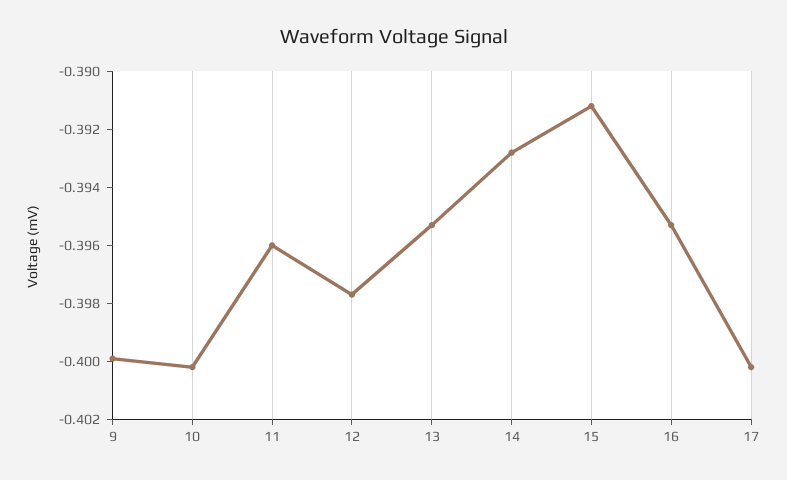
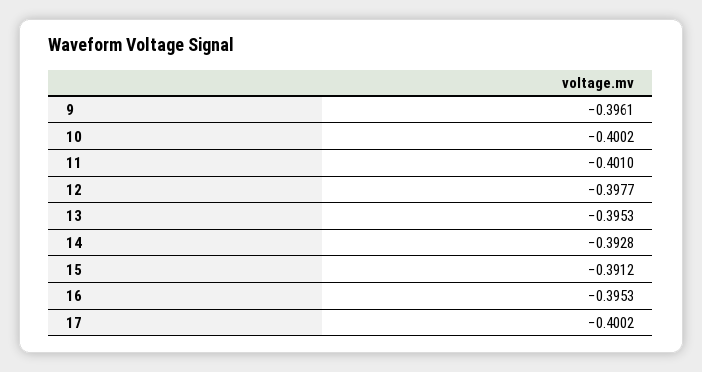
9: -0.4 -> -0.3961
11: -0.396 -> -0.401

